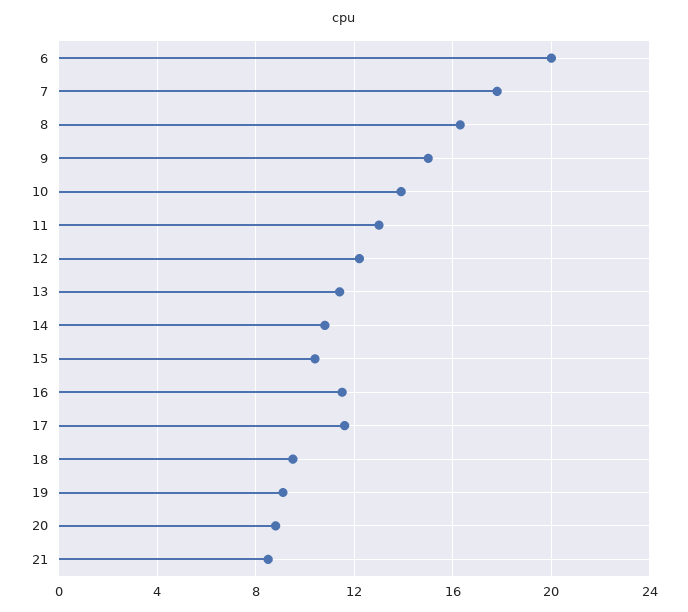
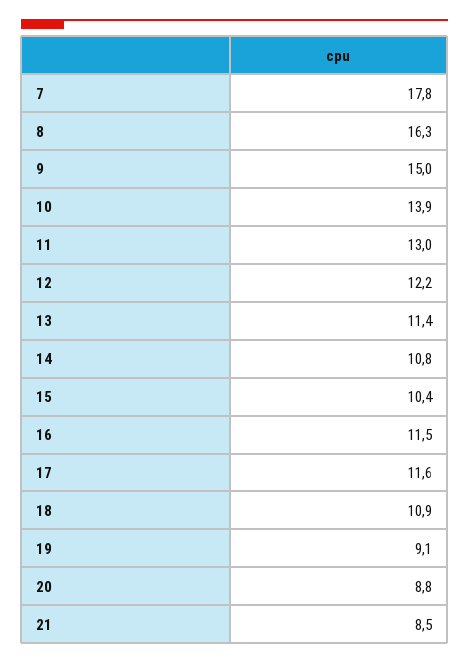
6: 20 -> none
18: 9.5 -> 10.9

